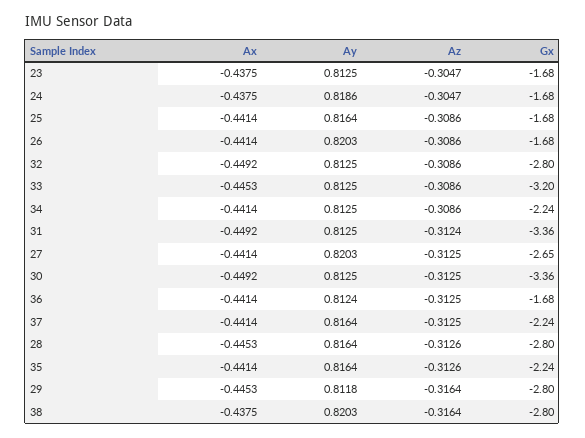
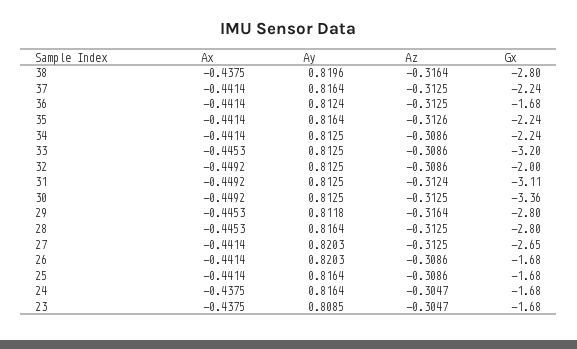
Ay, 23: 0.8125 -> 0.8085
Ay, 24: 0.8186 -> 0.8164
Gx, 32: -2.8 -> -2
Gx, 31: -3.36 -> -3.11
Az, 28: -0.3126 -> -0.3125
Ay, 38: 0.8203 -> 0.8196

